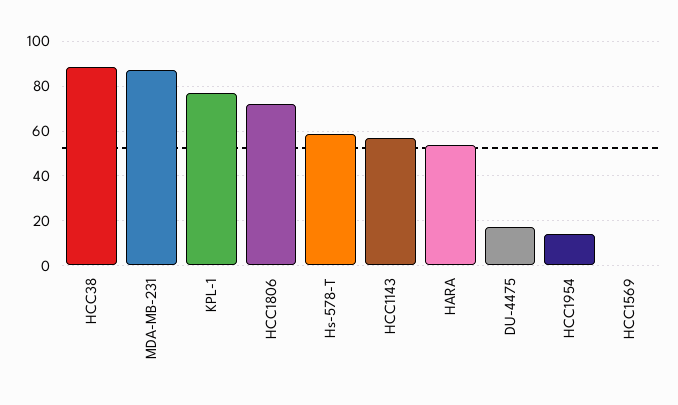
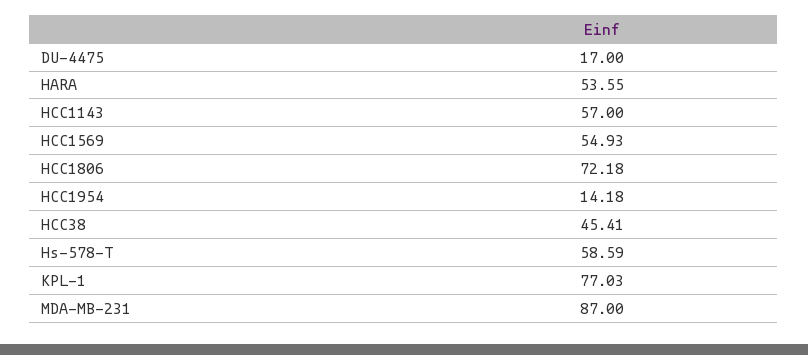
HCC38: 90 -> 45.41
HCC1569: 0 -> 54.93

